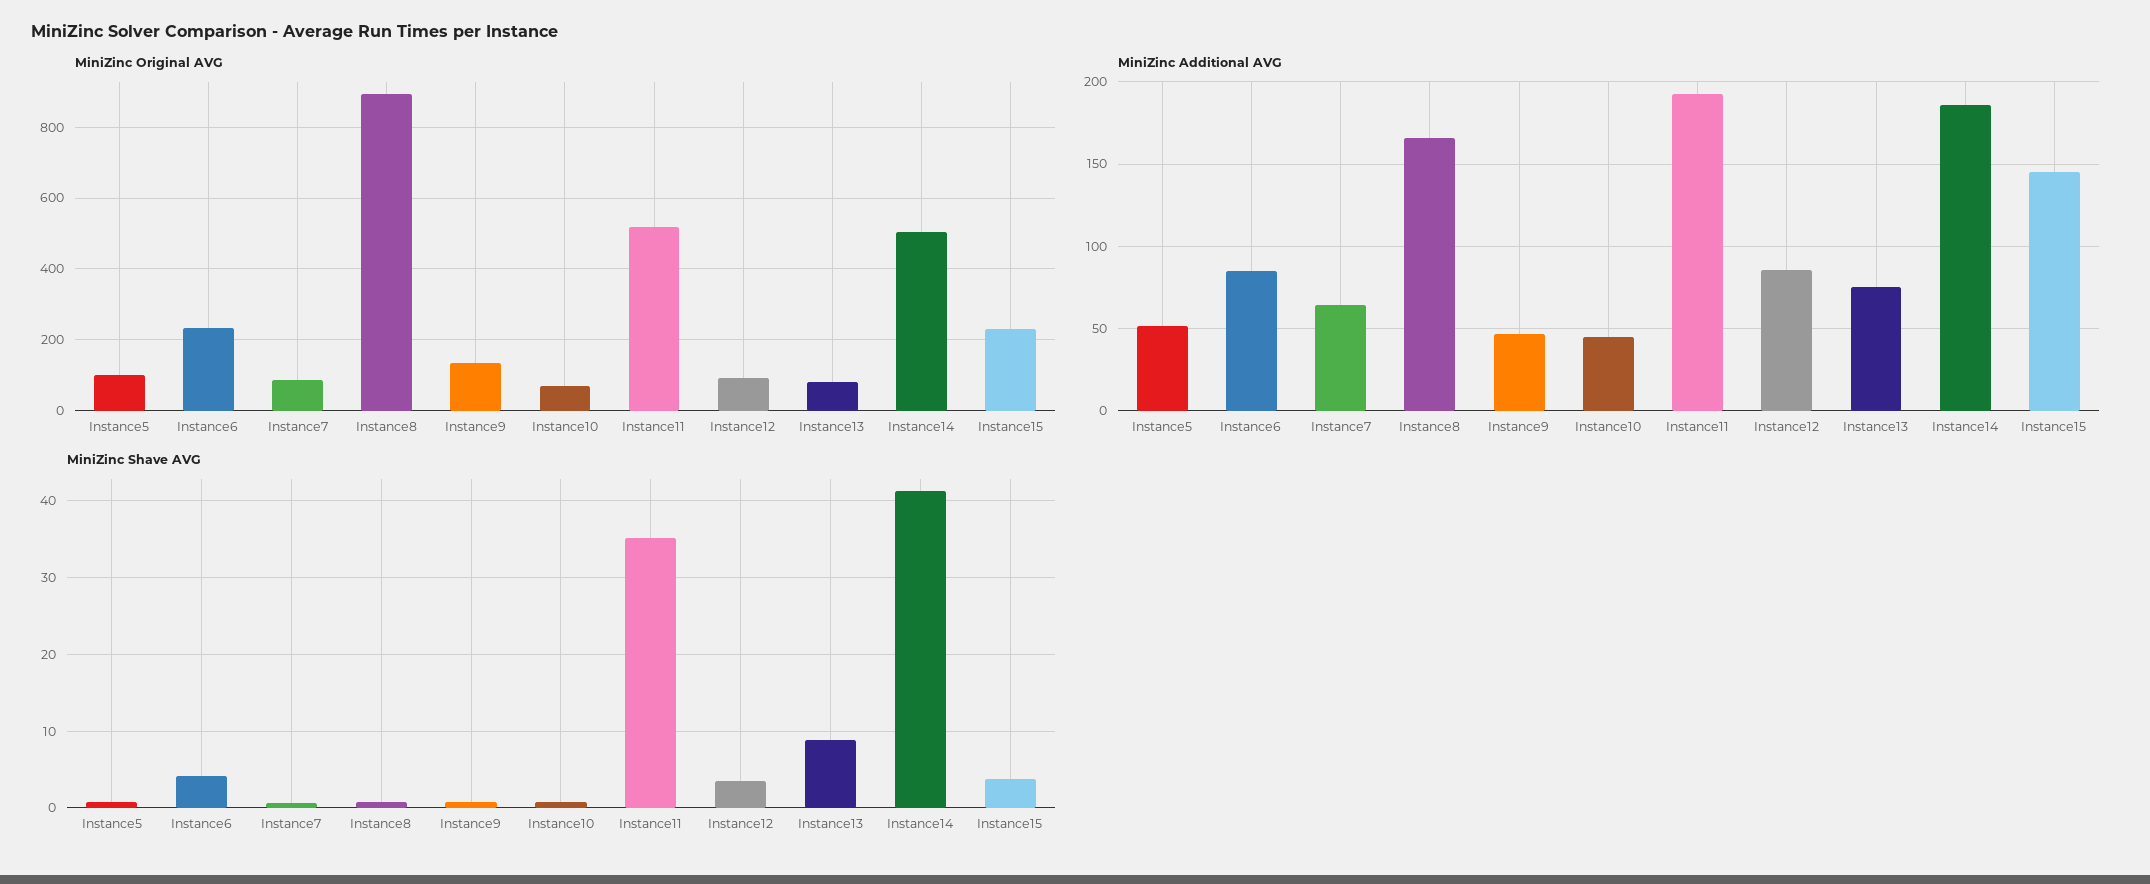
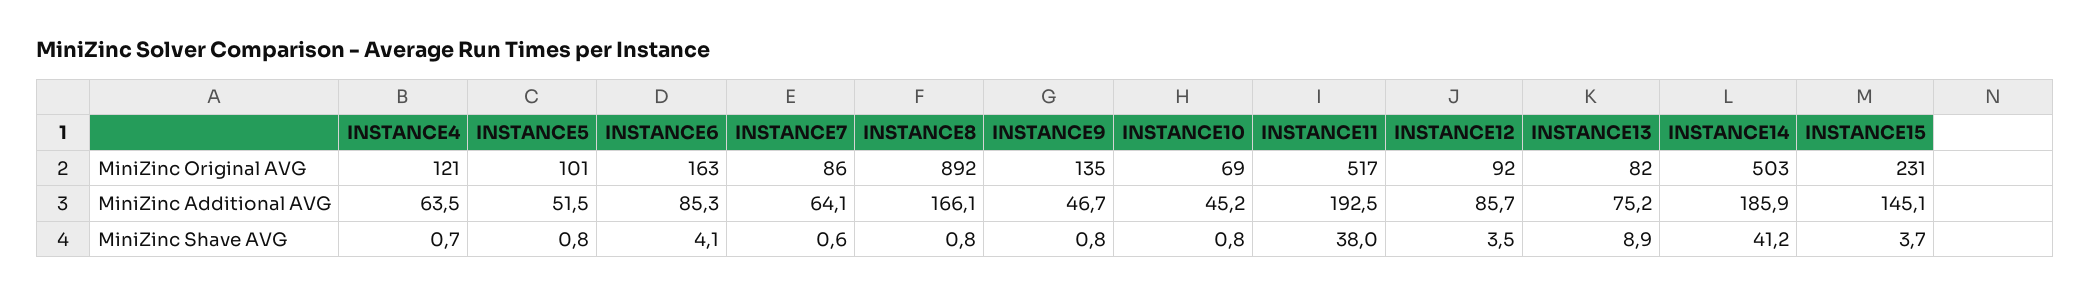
MiniZinc Original AVG, Instance6: 240 -> 163
MiniZinc Shave AVG, Instance11: 35 -> 38
MiniZinc Original AVG, INSTANCE4: none -> 121
MiniZinc Additional AVG, INSTANCE4: none -> 63.5
MiniZinc Shave AVG, INSTANCE4: none -> 0.7

